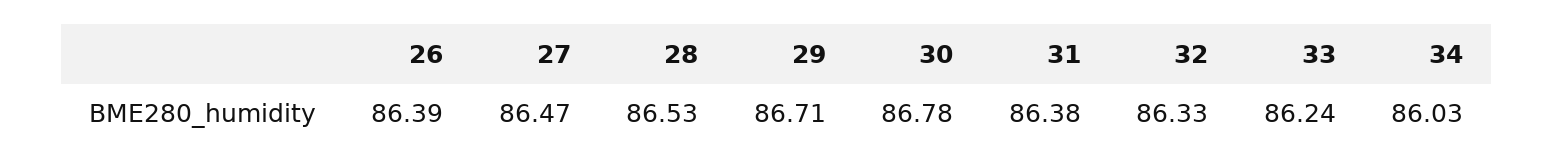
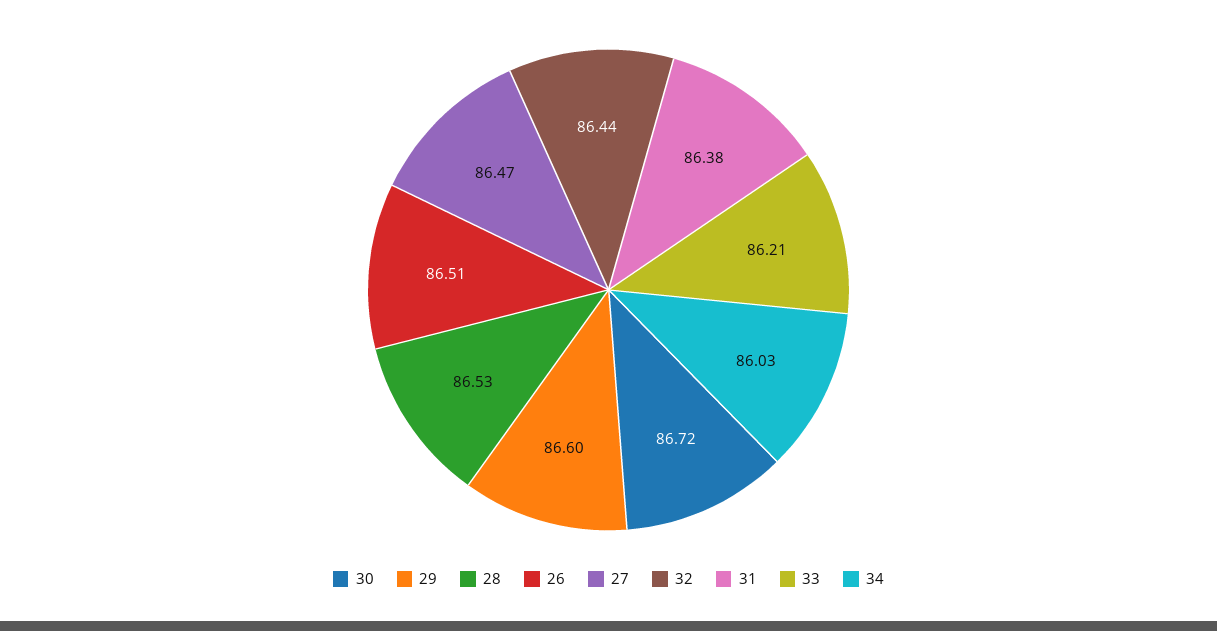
26: 86.39 -> 86.51
29: 86.71 -> 86.6
30: 86.78 -> 86.72
32: 86.33 -> 86.44
33: 86.24 -> 86.21

